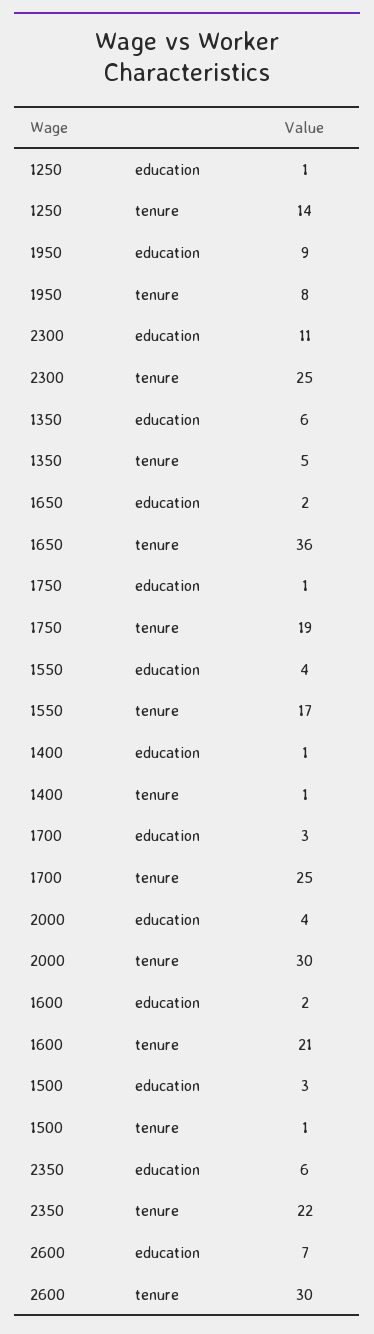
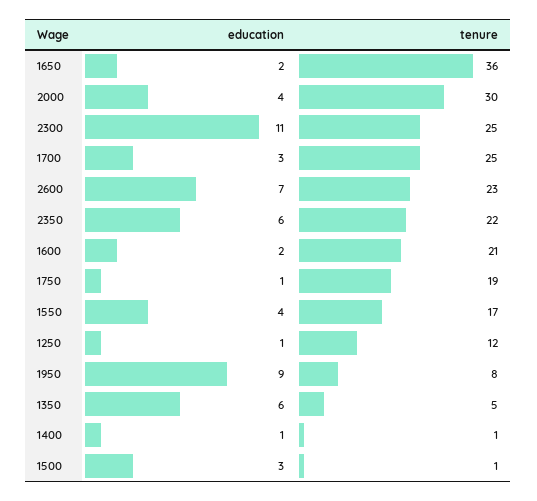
1250, tenure: 14 -> 12
2600, tenure: 30 -> 23

